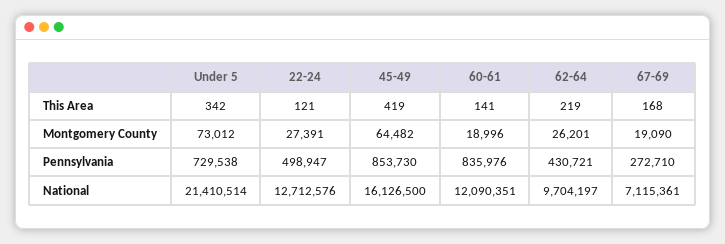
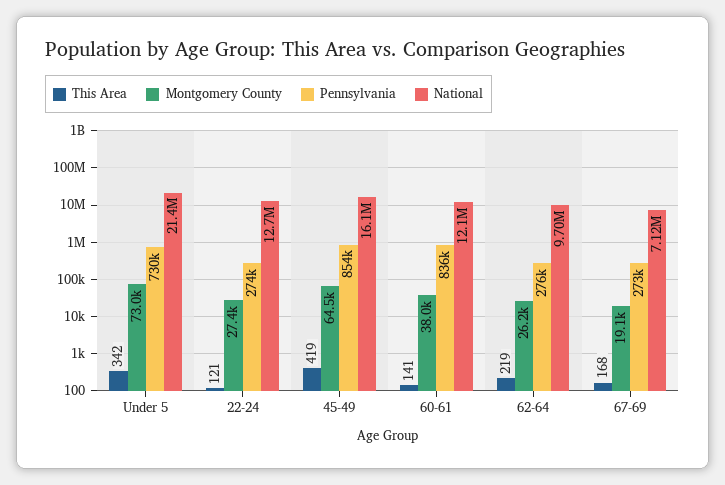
Montgomery County, 60-61: 18996 -> 38000
Pennsylvania, 22-24: 498947 -> 274000
Pennsylvania, 62-64: 430721 -> 276000

